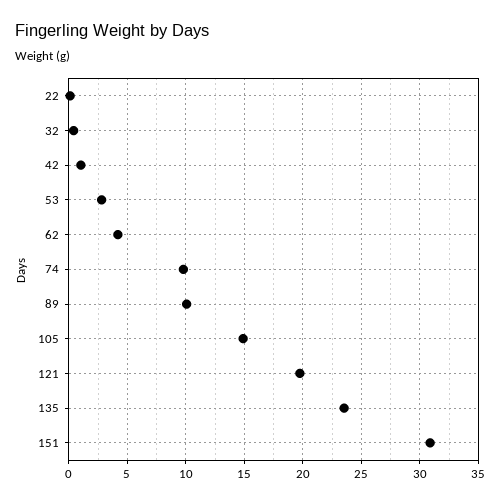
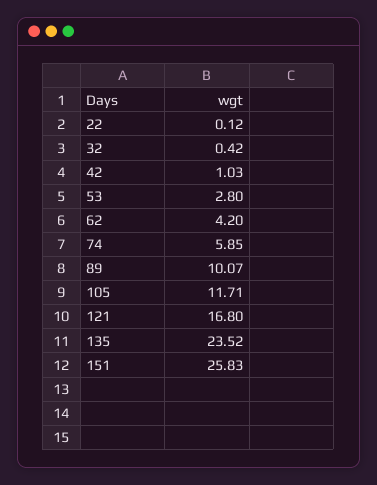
74: 10 -> 5.85
105: 15 -> 11.71
121: 20 -> 16.8
151: 31 -> 25.83

